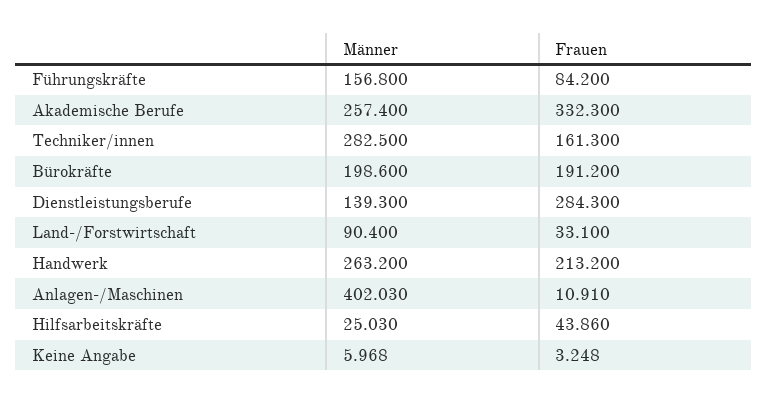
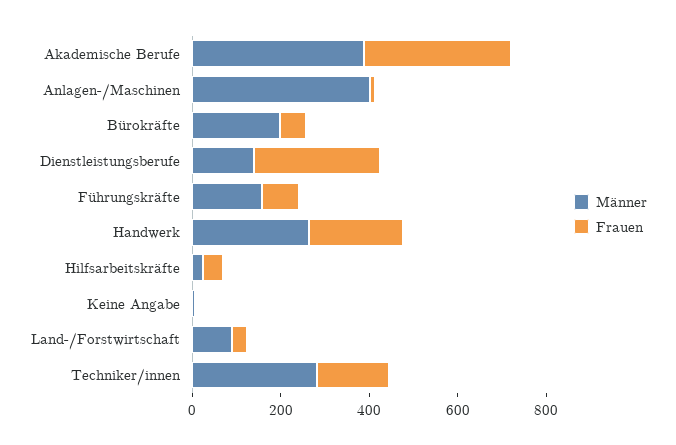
Männer, Akademische Berufe: 257.4 -> 400
Frauen, Bürokräfte: 191.2 -> 50

